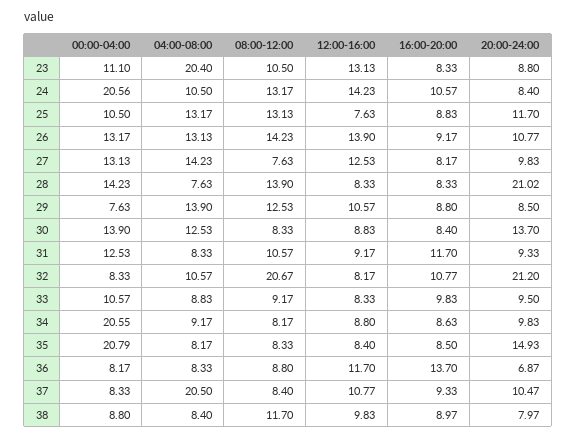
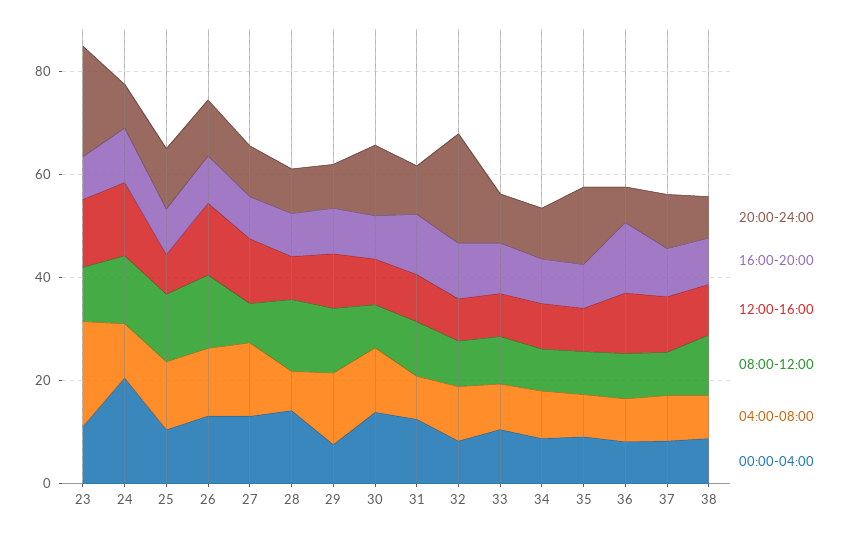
20:00-24:00, 23: 8.8 -> 20
20:00-24:00, 28: 21.02 -> 10
08:00-12:00, 32: 20.67 -> 10
00:00-04:00, 34: 20.55 -> 10
00:00-04:00, 35: 20.79 -> 10
04:00-08:00, 37: 20.5 -> 10

